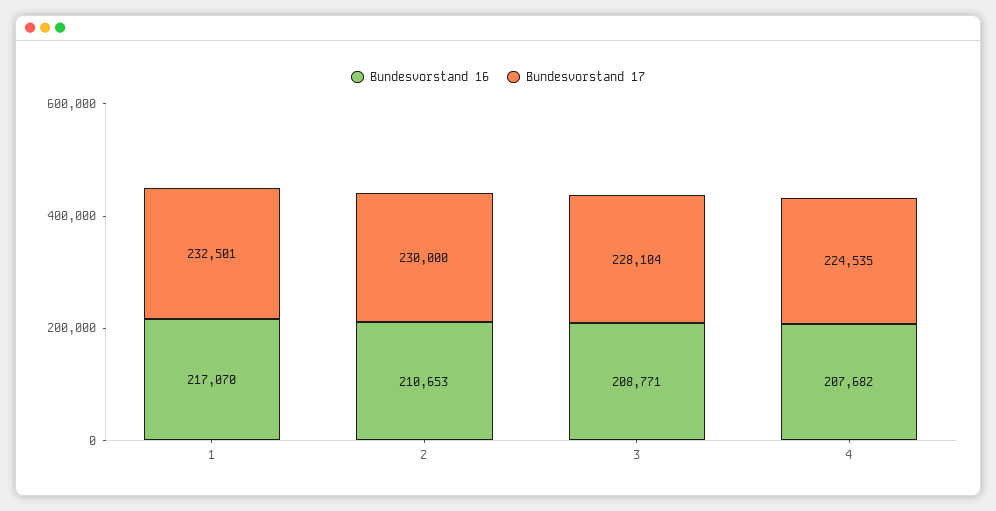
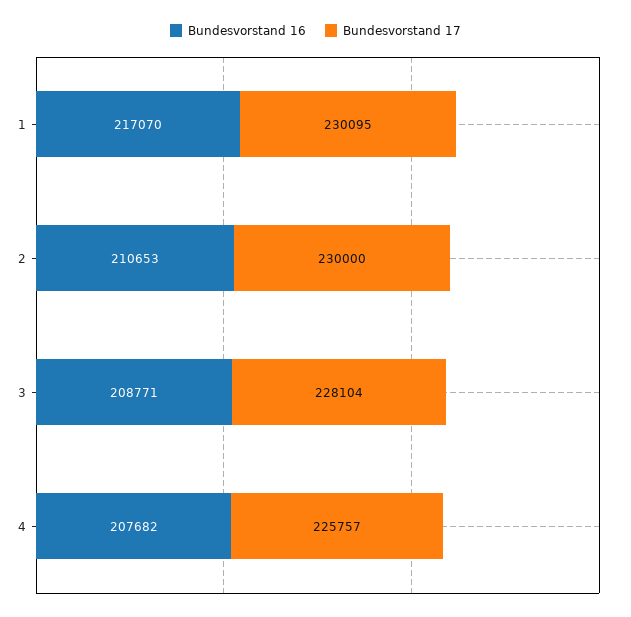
Bundesvorstand 17, 1: 232501 -> 230095
Bundesvorstand 17, 4: 224535 -> 225757

